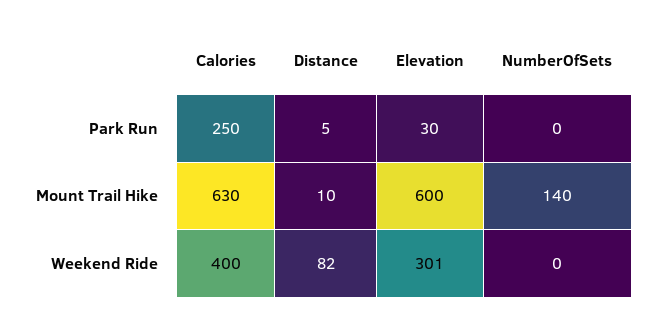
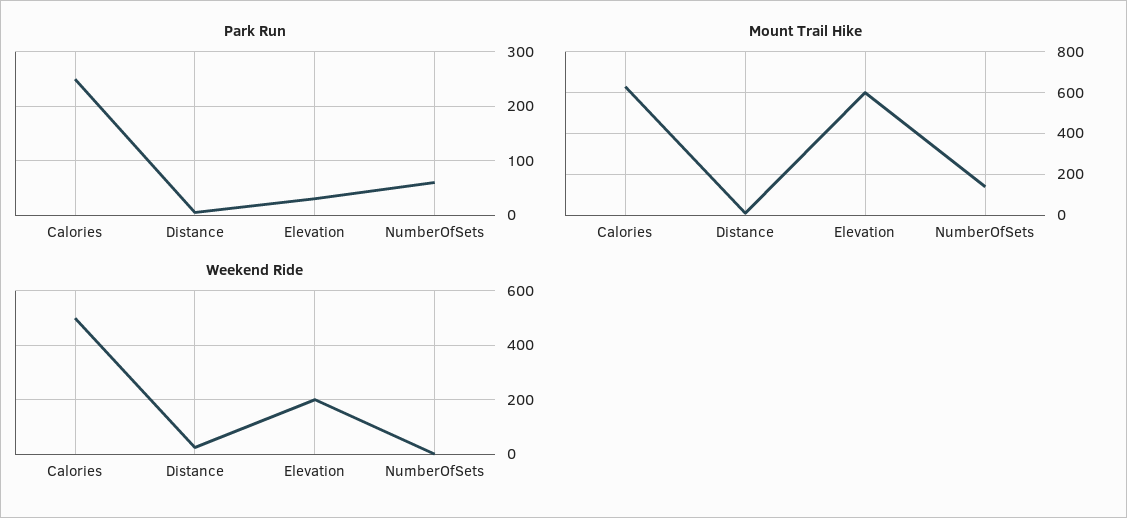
Park Run, NumberOfSets: 0 -> 60
Weekend Ride, Calories: 400 -> 500
Weekend Ride, Distance: 82 -> 25
Weekend Ride, Elevation: 301 -> 200

